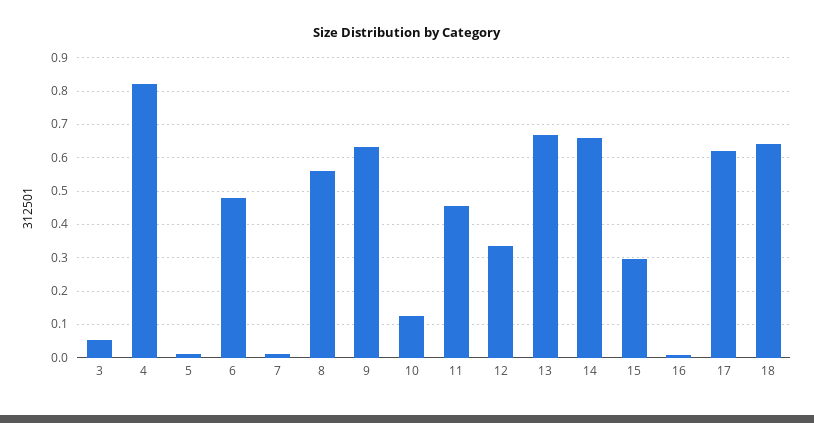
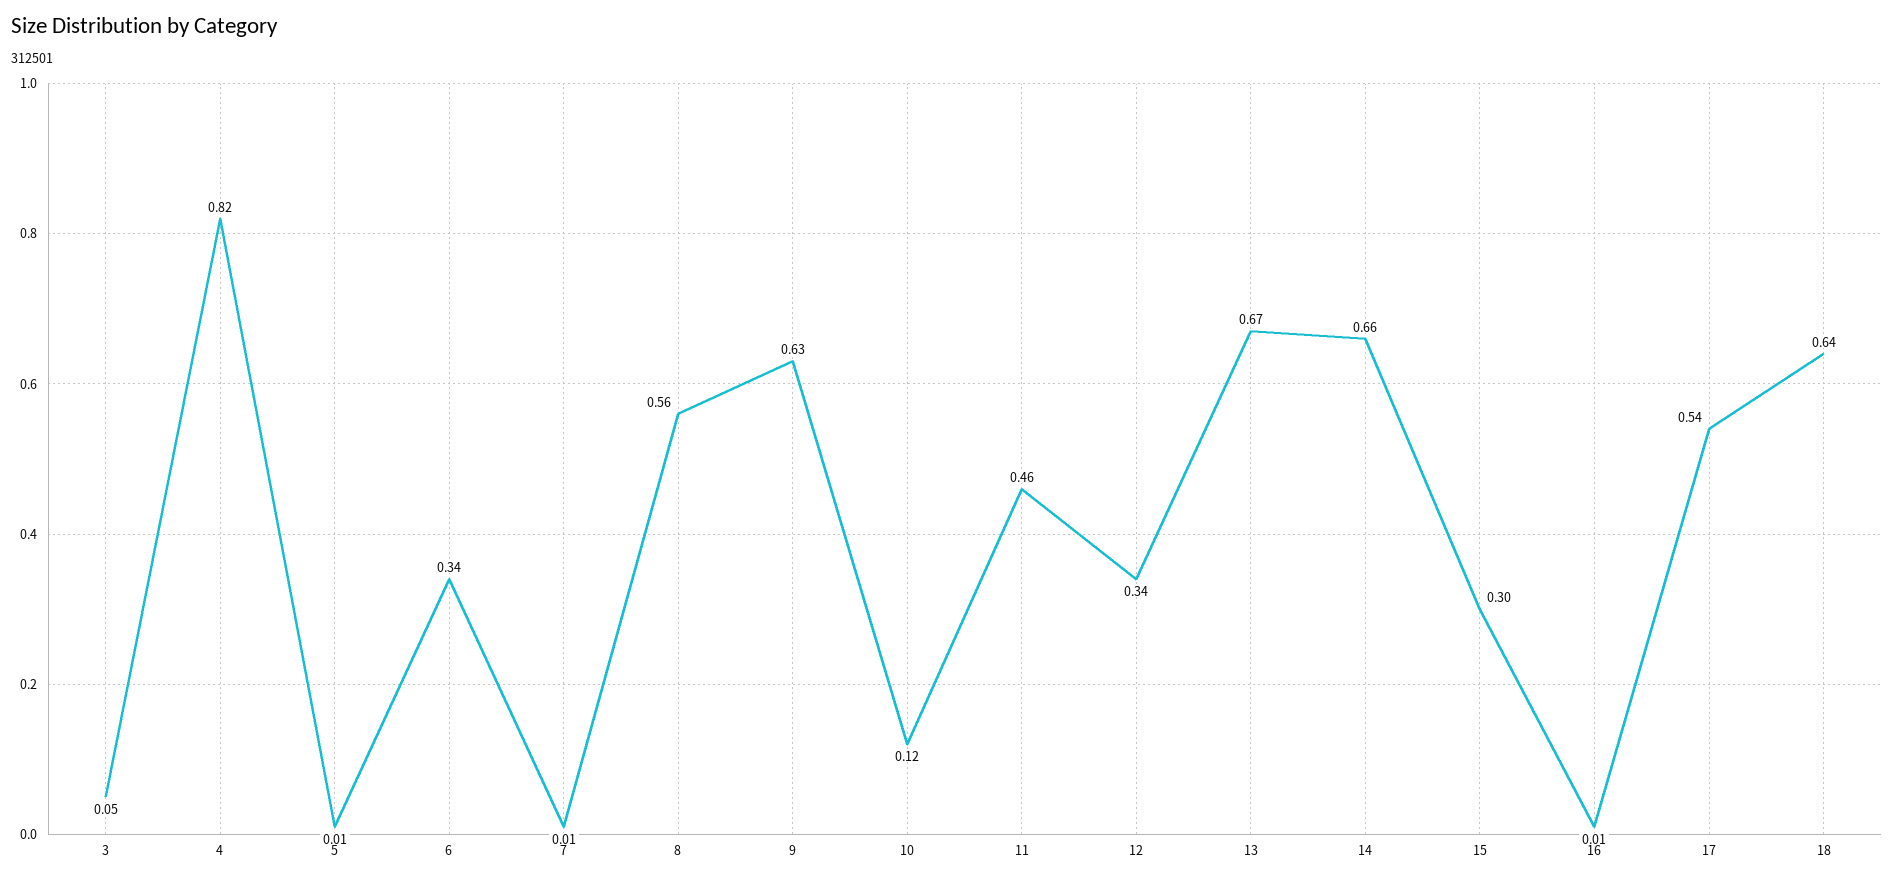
6: 0.48 -> 0.34
17: 0.62 -> 0.54

